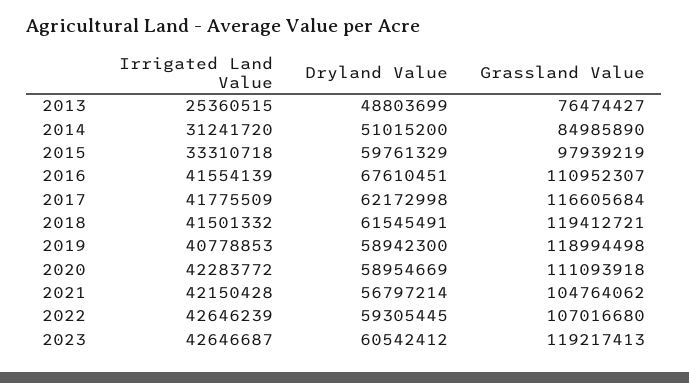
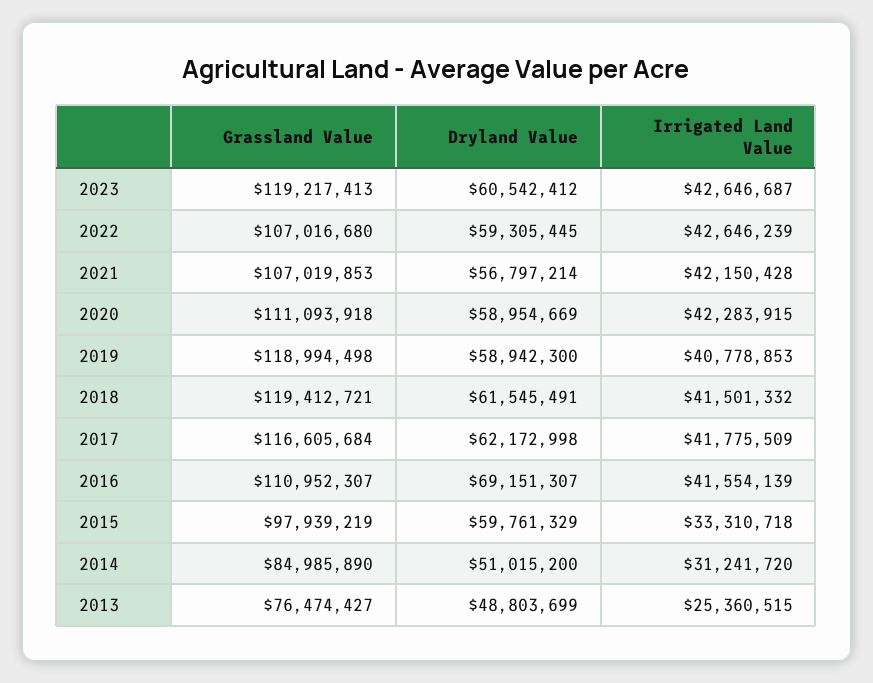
Dryland Value, 2016: 67610451 -> 69151307
Irrigated Land Value, 2020: 42283772 -> 42283915
Grassland Value, 2021: 104764062 -> 107019853

